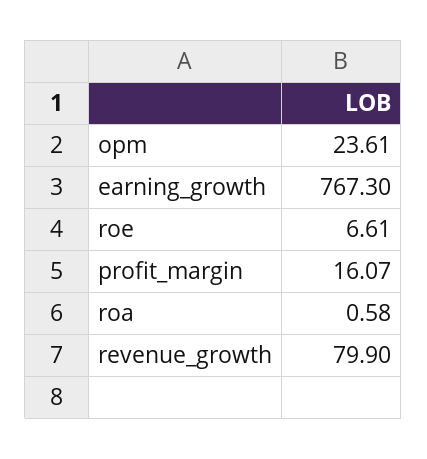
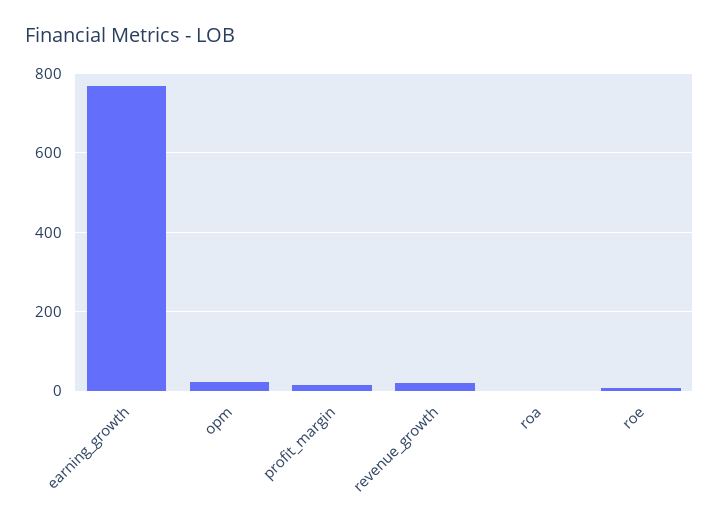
revenue_growth: 79.9 -> 20

